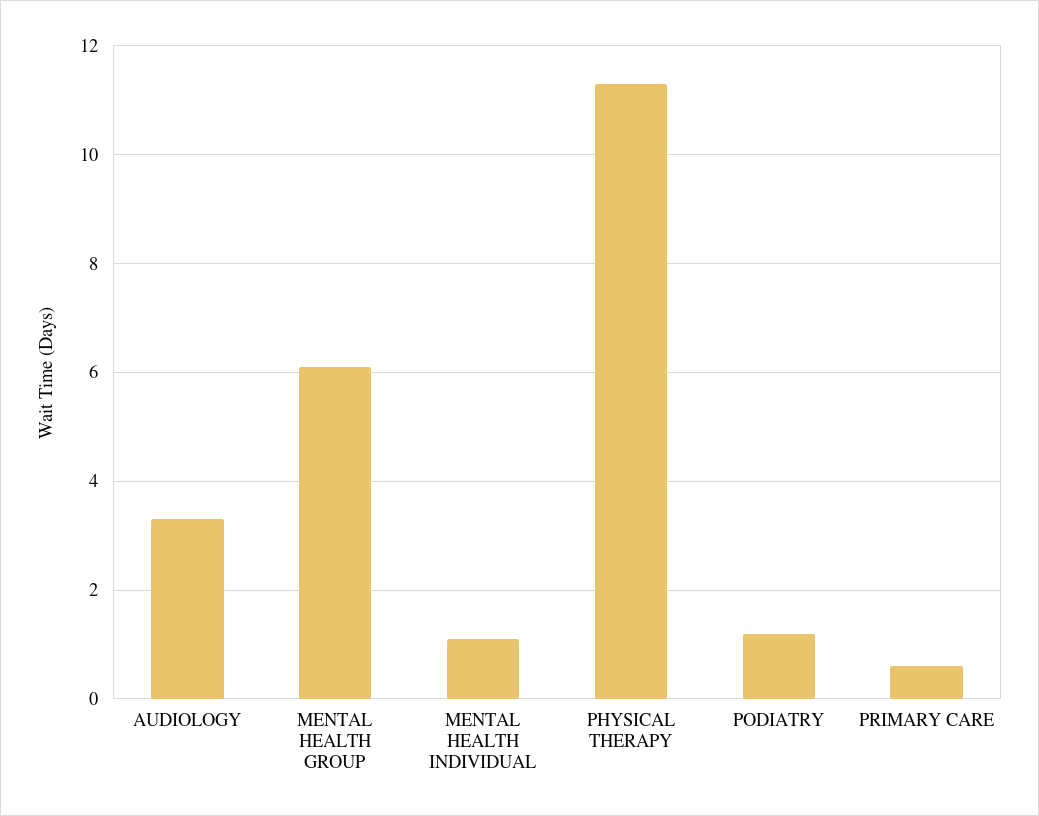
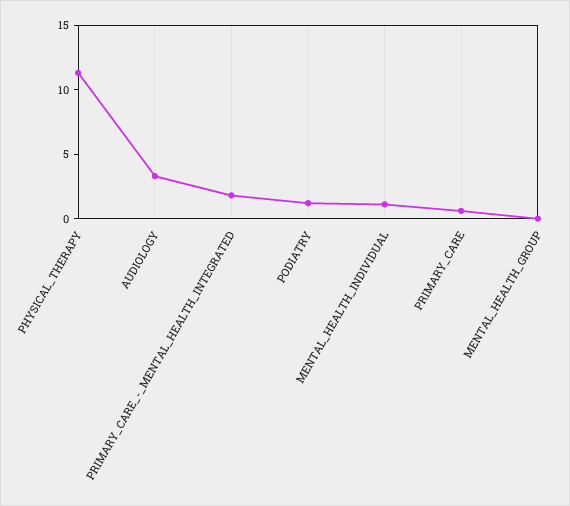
MENTAL HEALTH GROUP: 6 -> 0
PRIMARY_CARE_-_MENTAL_HEALTH_INTEGRATED: none -> 2

